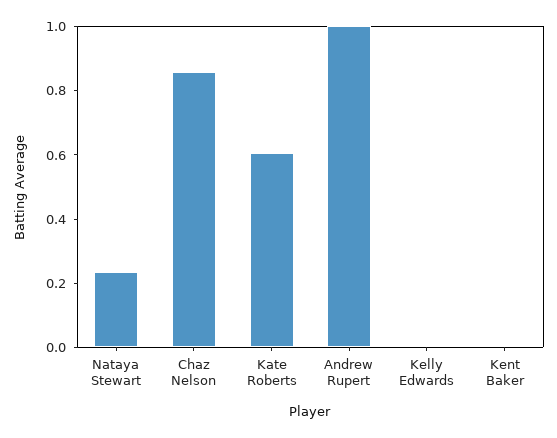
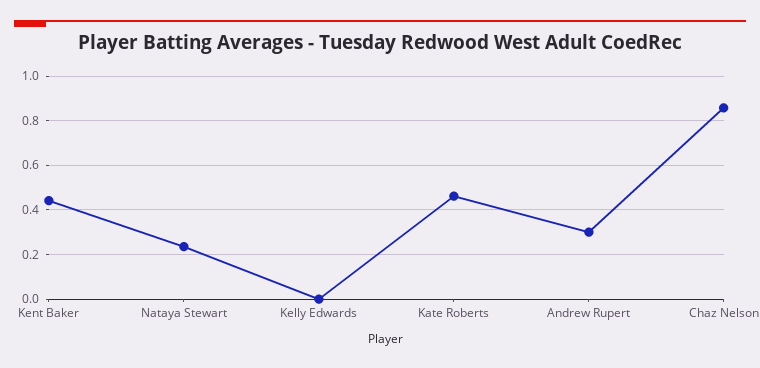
Kate Roberts: 0.6 -> 0.45
Andrew Rupert: 1 -> 0.3
Kent Baker: 0 -> 0.45

